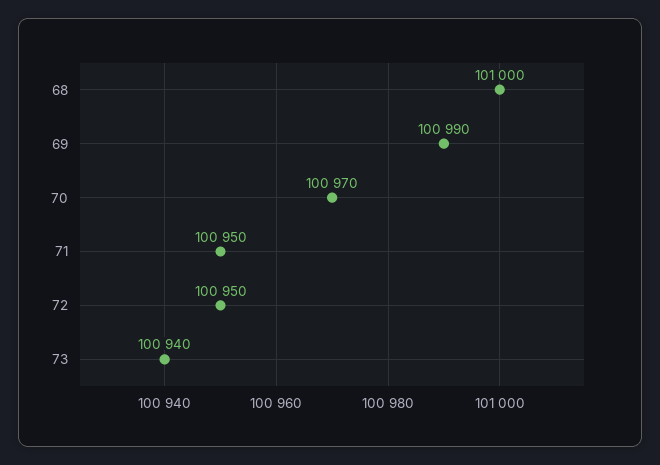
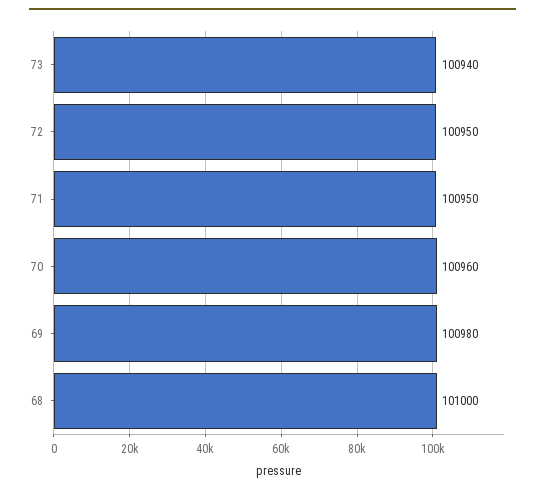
69: 100990 -> 100980
70: 100970 -> 100960

